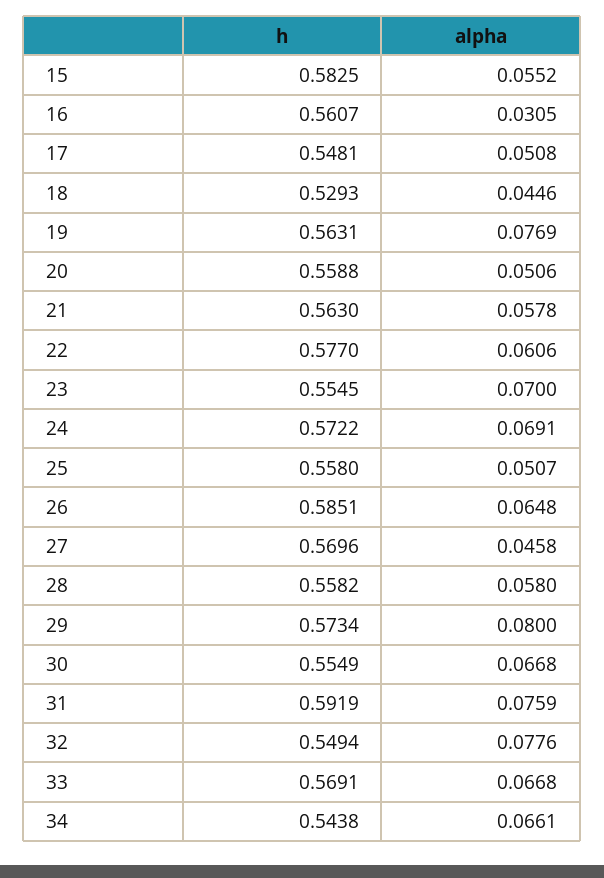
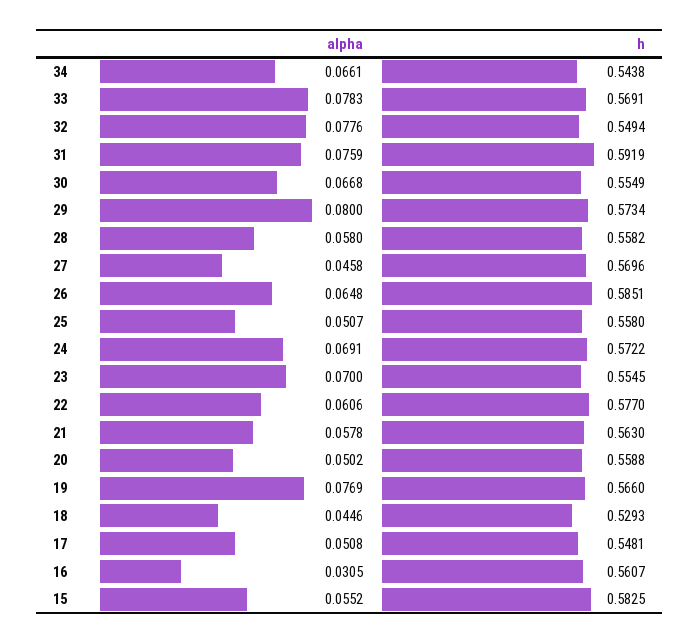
h, 19: 0.5631 -> 0.566
alpha, 20: 0.0506 -> 0.0502
alpha, 33: 0.0668 -> 0.0783

